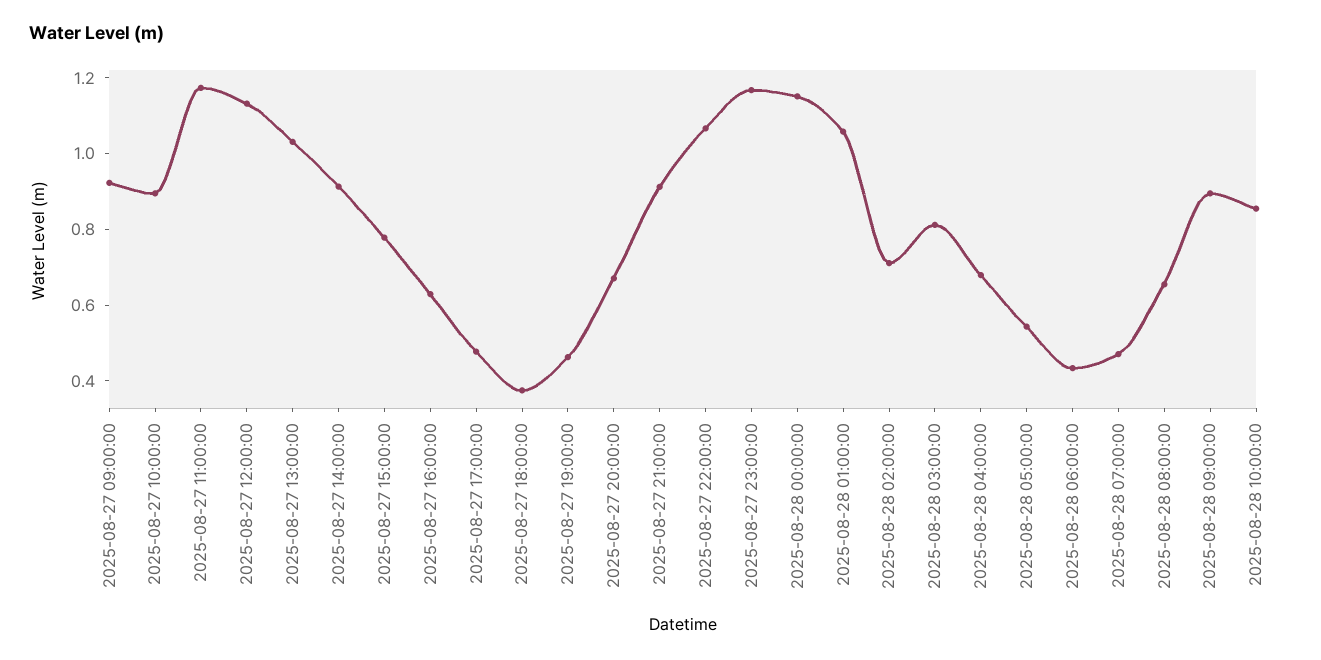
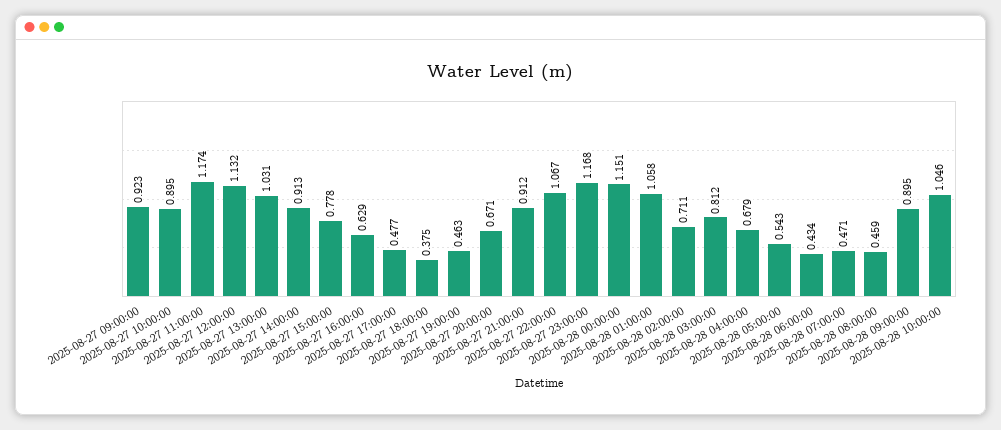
2025-08-28 08:00:00: 0.65 -> 0.459
2025-08-28 10:00:00: 0.85 -> 1.046

